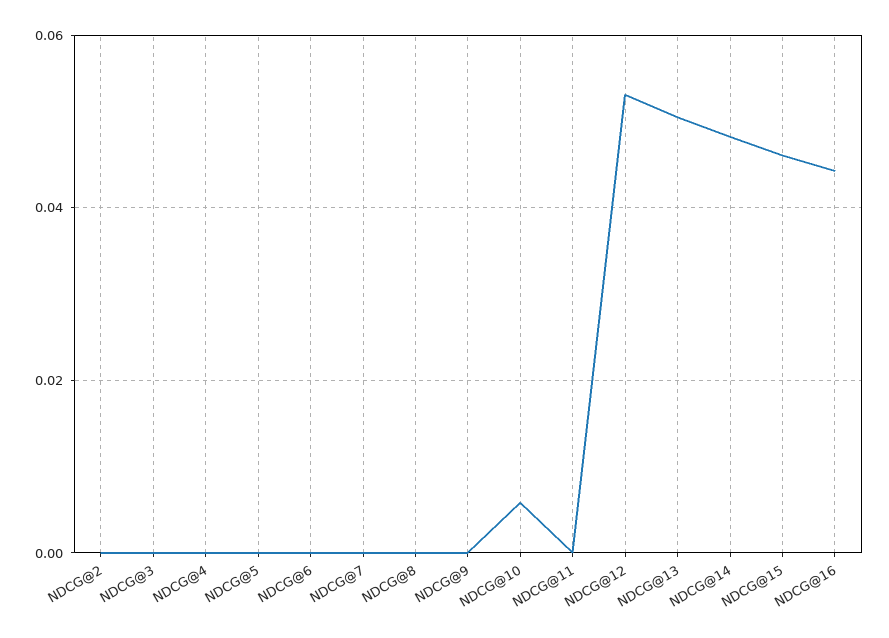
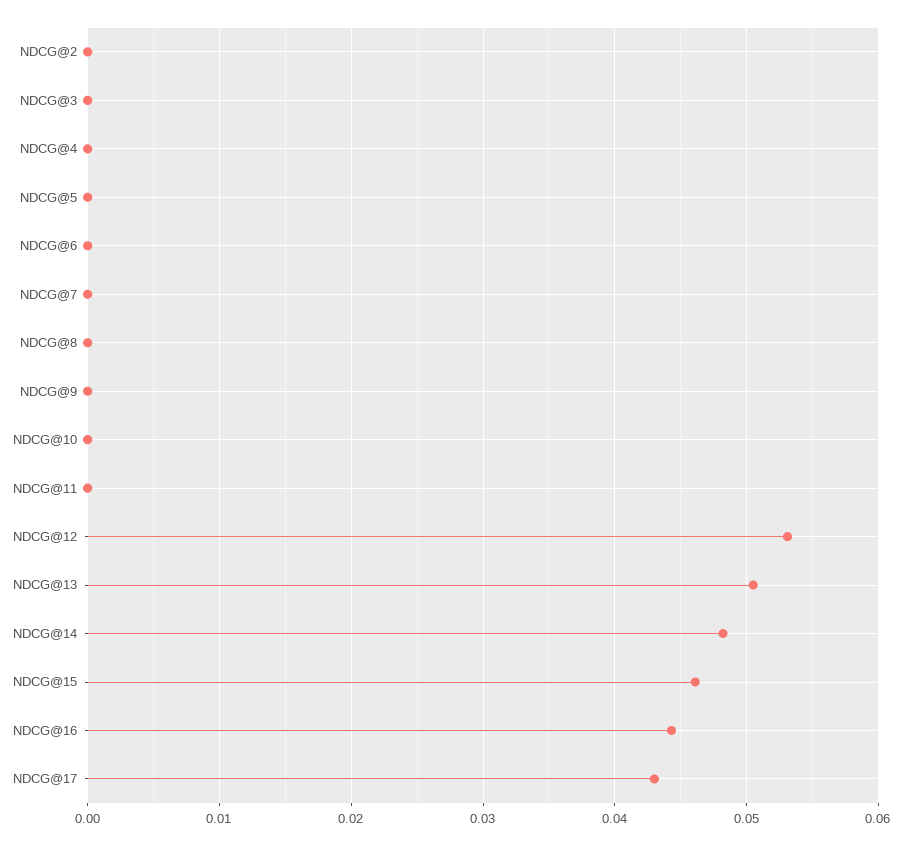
NDCG@10: 0.006 -> 0
NDCG@17: none -> 0.043

